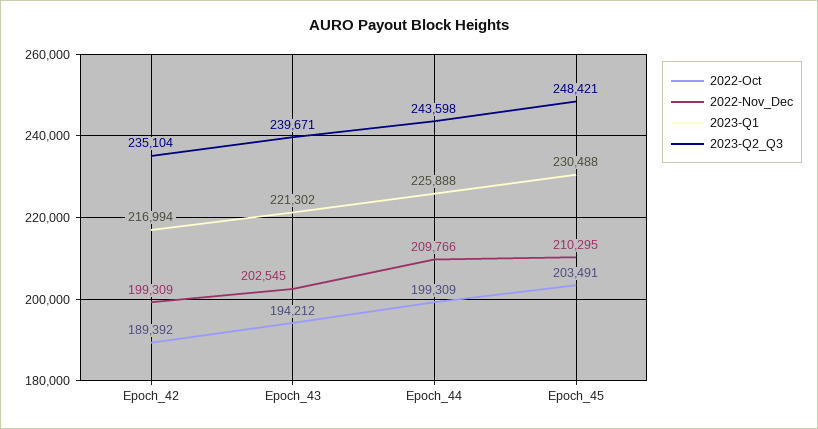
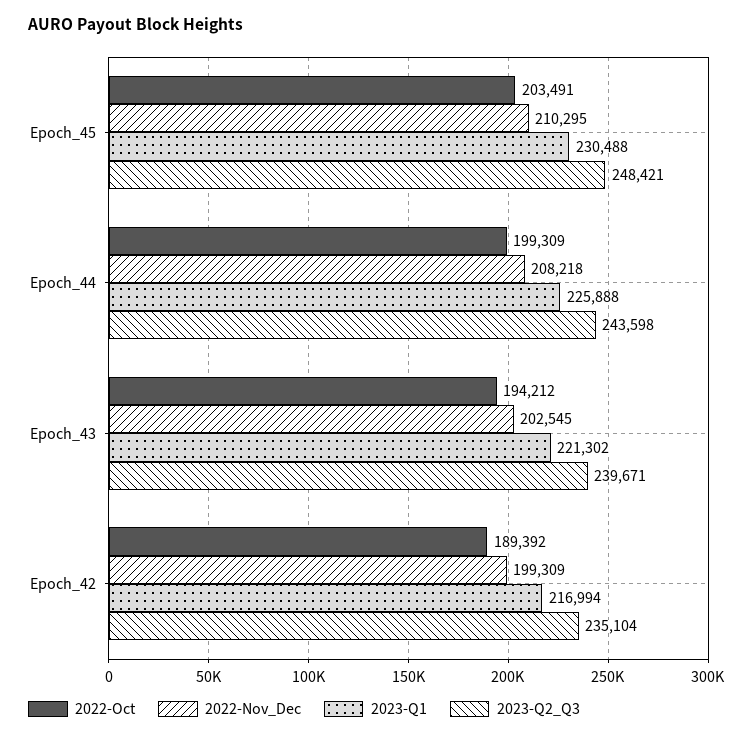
2022-Nov_Dec, Epoch_44: 209766 -> 208218

